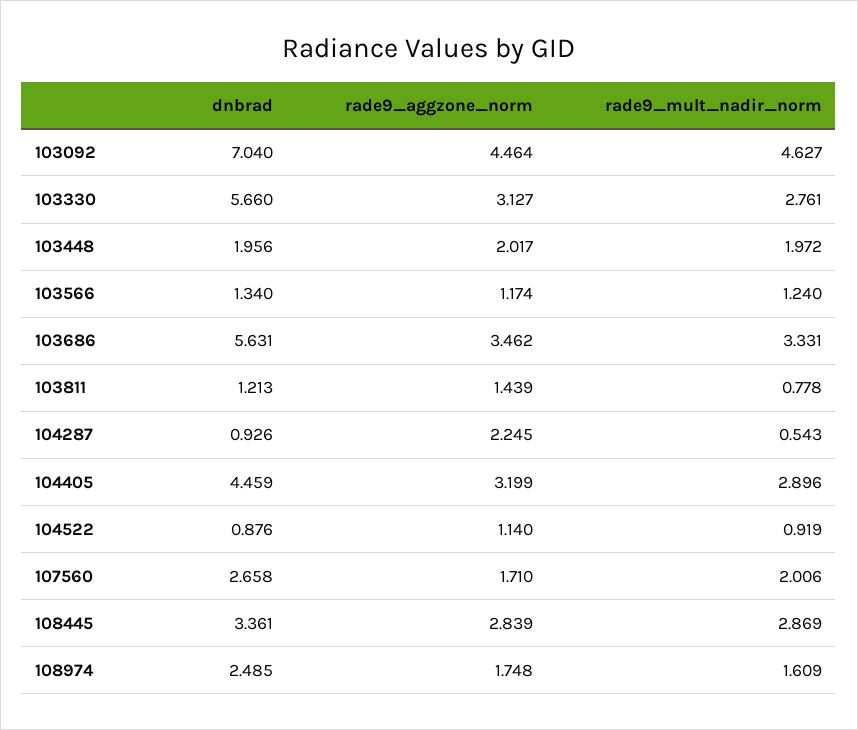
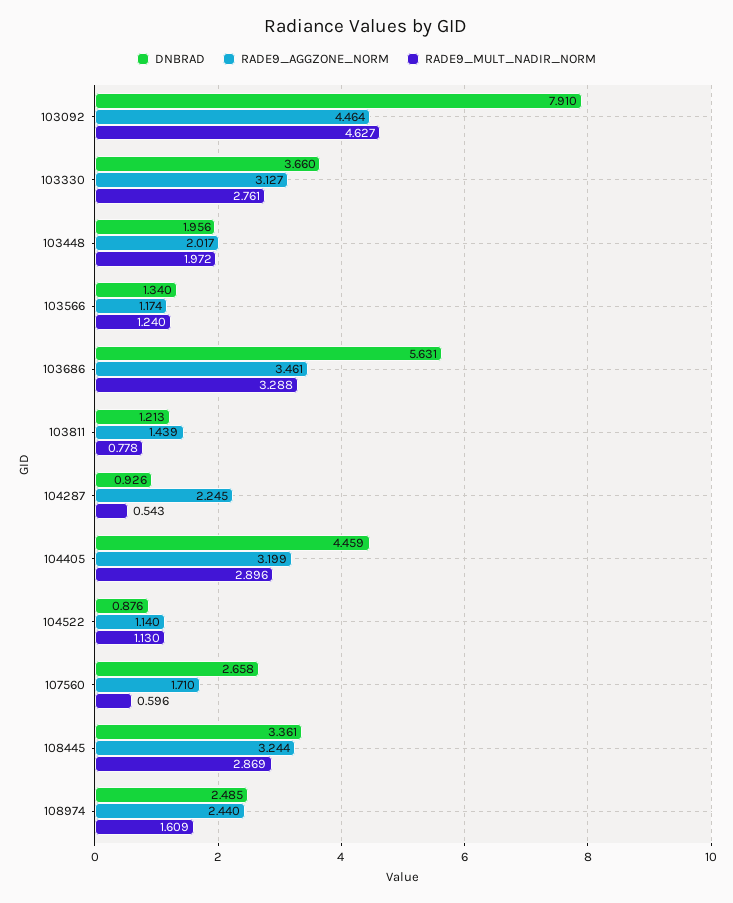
dnbrad, 103092: 7.04 -> 7.91
dnbrad, 103330: 5.66 -> 3.66
rade9_aggzone_norm, 103686: 3.462 -> 3.461
rade9_mult_nadir_norm, 103686: 3.331 -> 3.288
rade9_mult_nadir_norm, 104522: 0.919 -> 1.13
rade9_mult_nadir_norm, 107560: 2.006 -> 0.596
rade9_aggzone_norm, 108445: 2.839 -> 3.244
rade9_aggzone_norm, 108974: 1.748 -> 2.44

